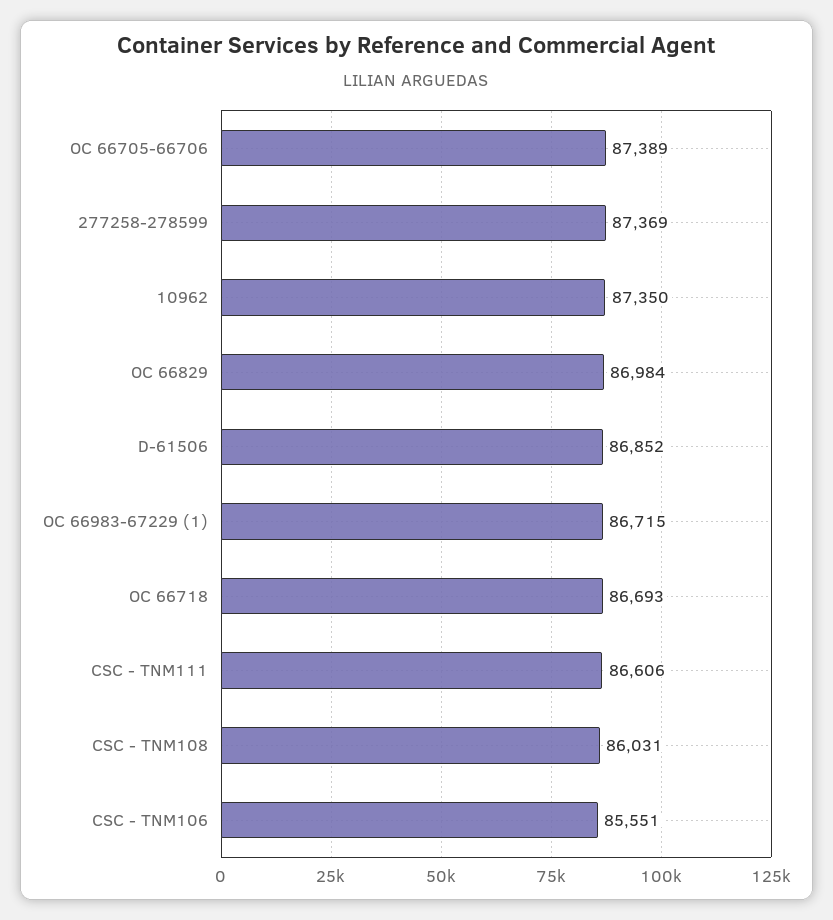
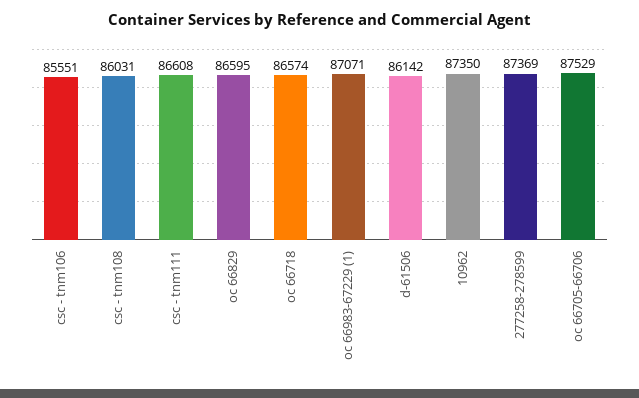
OC 66705-66706: 87389 -> 87529
OC 66829: 86984 -> 86595
D-61506: 86852 -> 86142
OC 66983-67229 (1): 86715 -> 87071
OC 66718: 86693 -> 86574
CSC - TNM111: 86606 -> 86608

